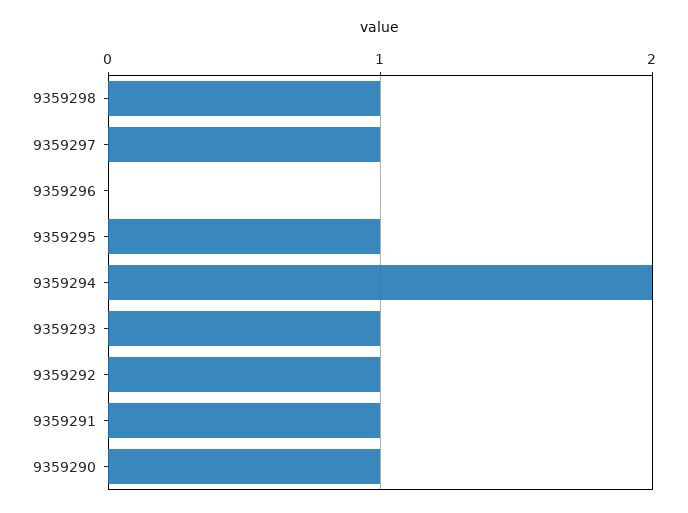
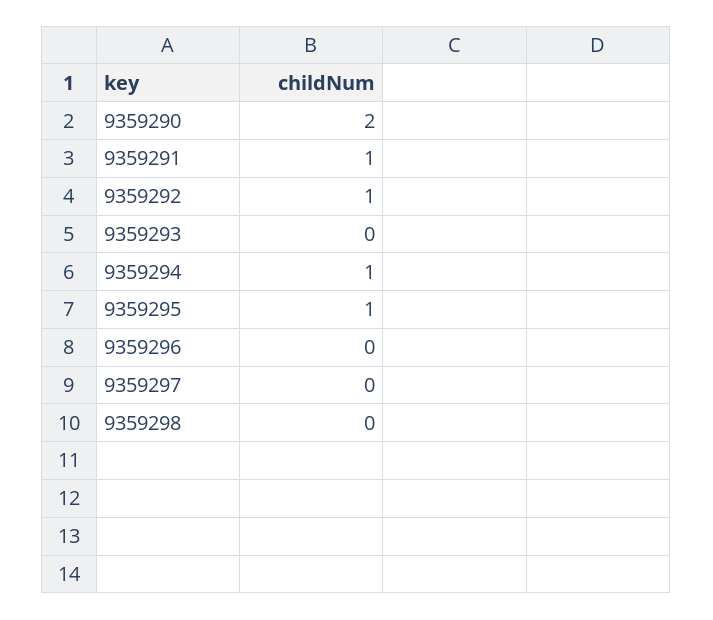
9359298: 1 -> 0
9359297: 1 -> 0
9359294: 2 -> 1
9359293: 1 -> 0
9359290: 1 -> 2

